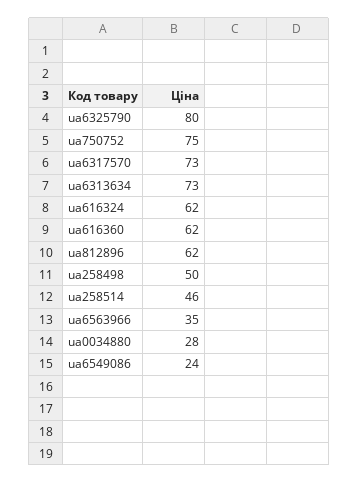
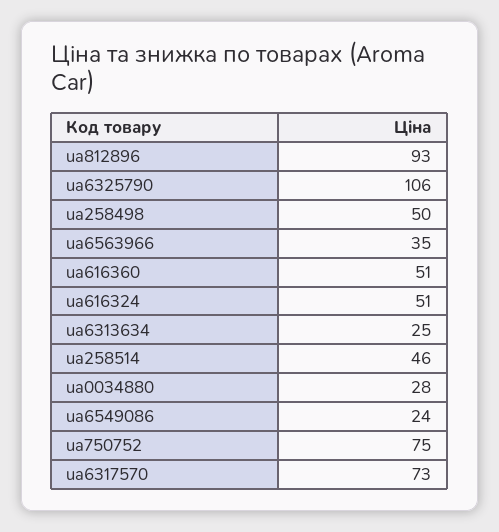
ua6325790: 80 -> 106
ua6313634: 73 -> 25
ua616324: 62 -> 51
ua616360: 62 -> 51
ua812896: 62 -> 93

